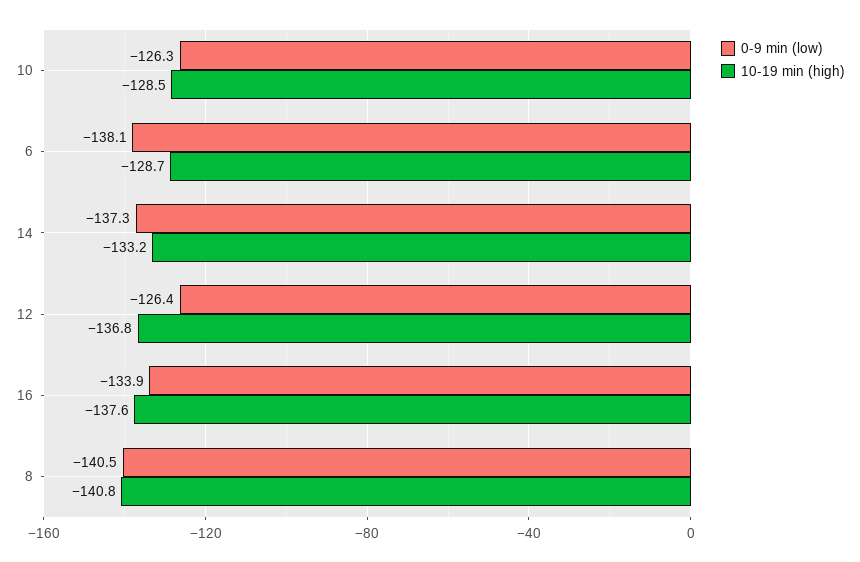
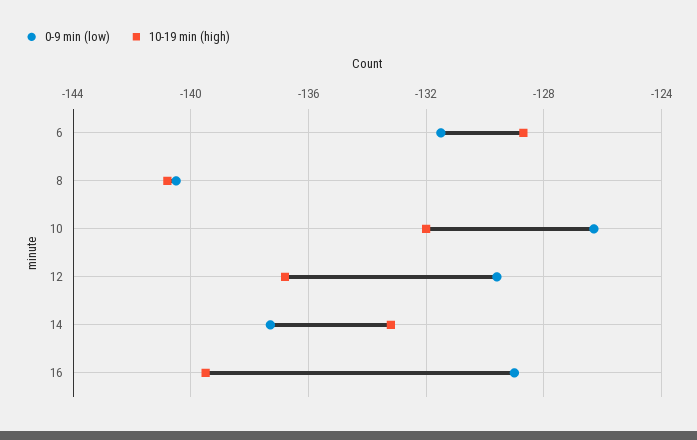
10-19 min (high), 10: -128.5 -> -132
0-9 min (low), 6: -138.1 -> -131.5
0-9 min (low), 12: -126.4 -> -129.5
0-9 min (low), 16: -133.9 -> -129
10-19 min (high), 16: -137.6 -> -139.5

